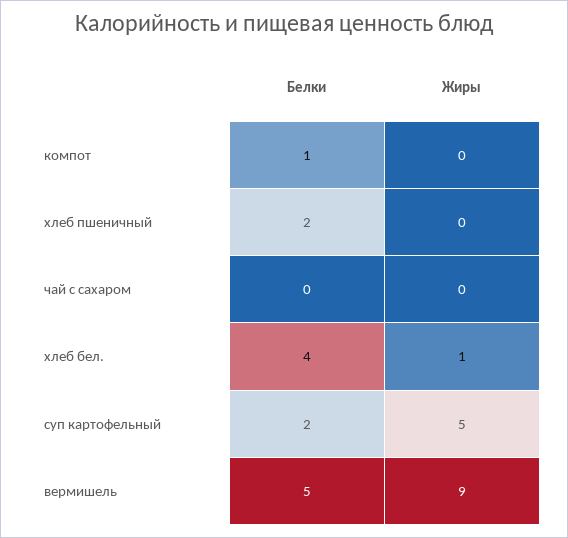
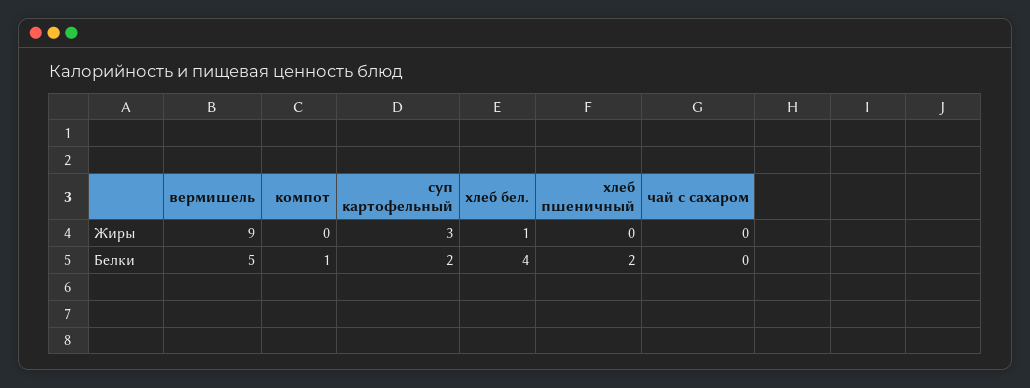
Жиры, суп картофельный: 5 -> 3

